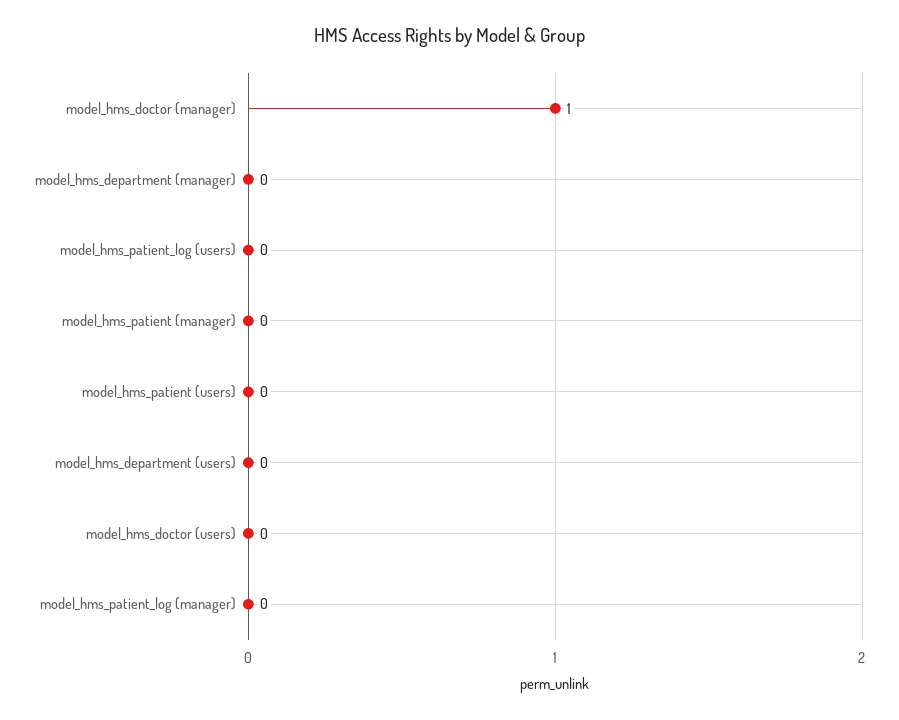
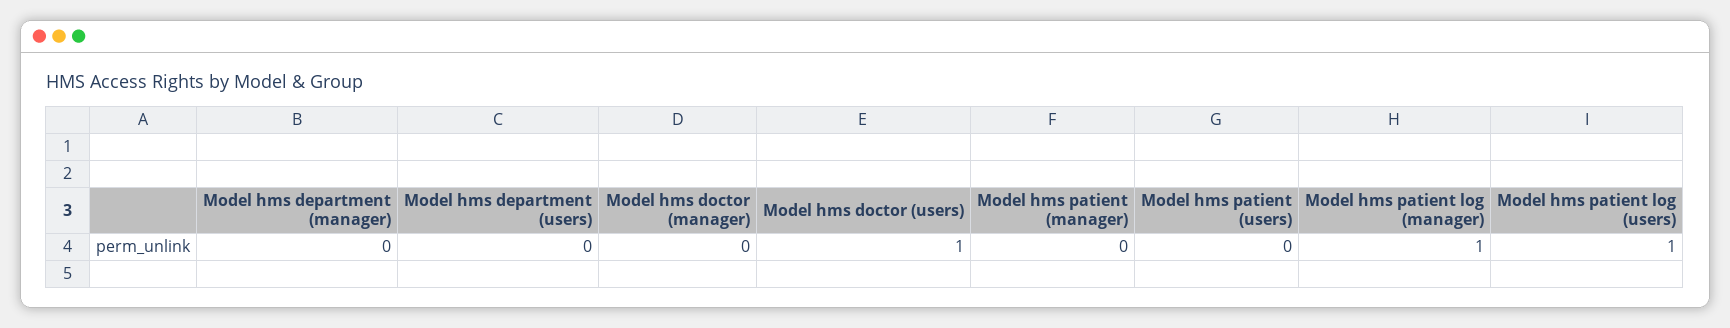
model_hms_doctor (manager): 1 -> 0
model_hms_patient_log (users): 0 -> 1
model_hms_doctor (users): 0 -> 1
model_hms_patient_log (manager): 0 -> 1

